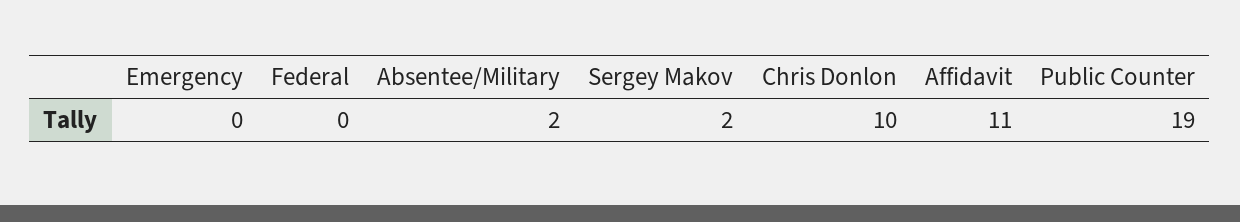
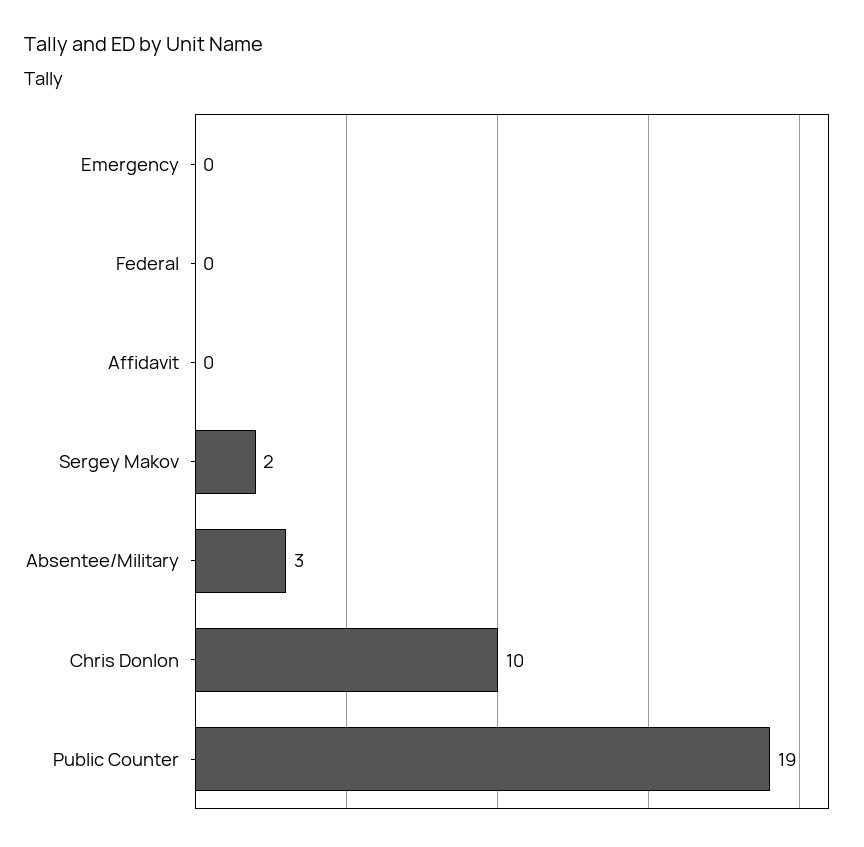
Absentee/Military: 2 -> 3
Affidavit: 11 -> 0

